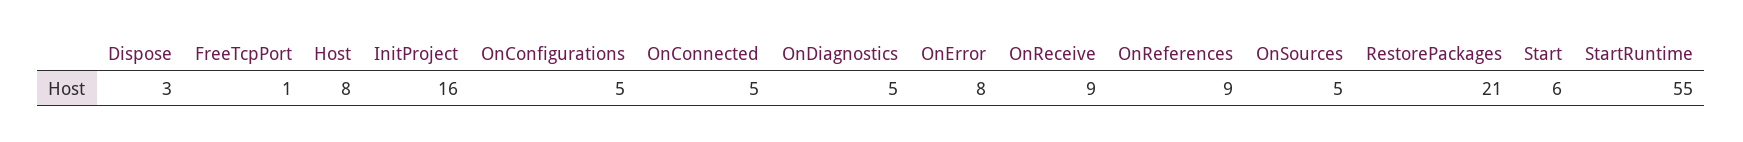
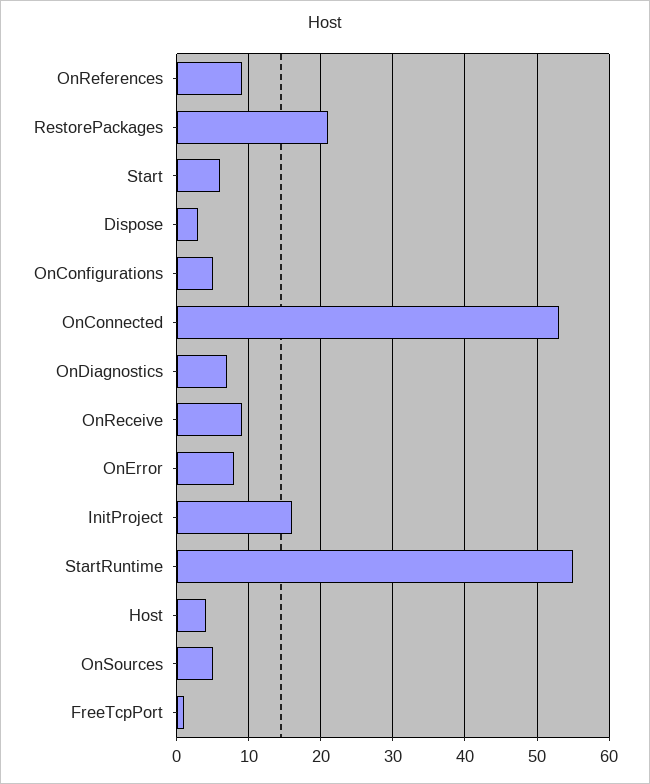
Host: 8 -> 4
OnConnected: 5 -> 53
OnDiagnostics: 5 -> 7

